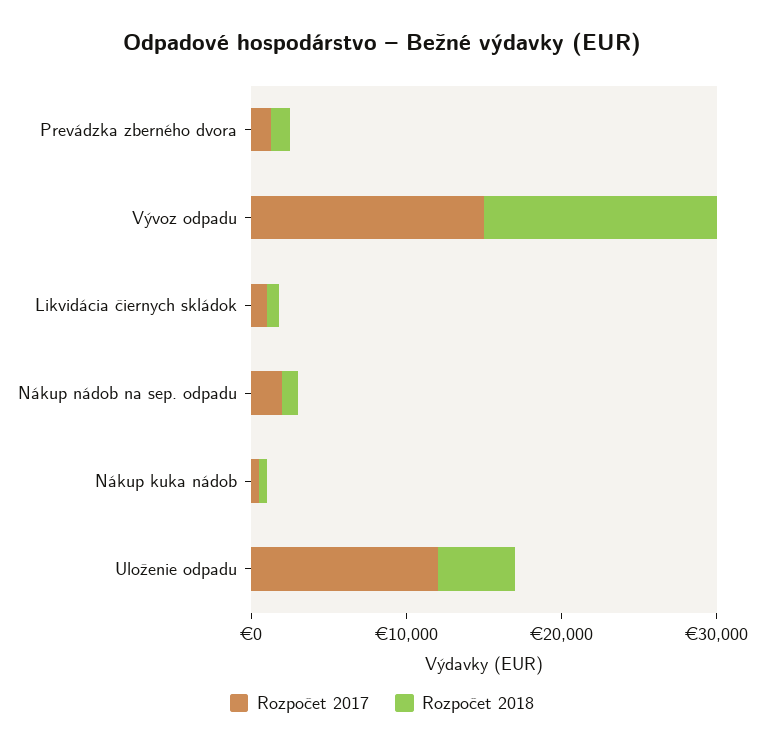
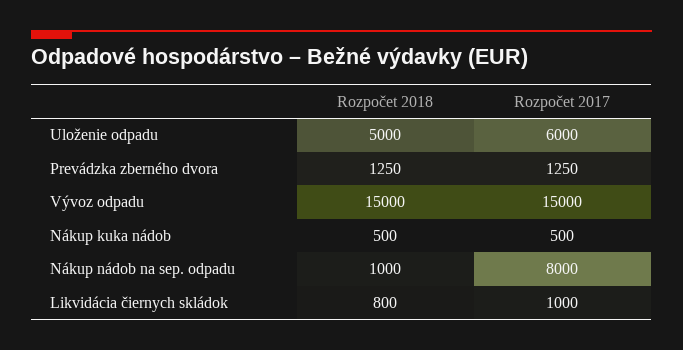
Rozpočet 2017, Nákup nádob na sep. odpadu: 2000 -> 8000
Rozpočet 2017, Uloženie odpadu: 12000 -> 6000

